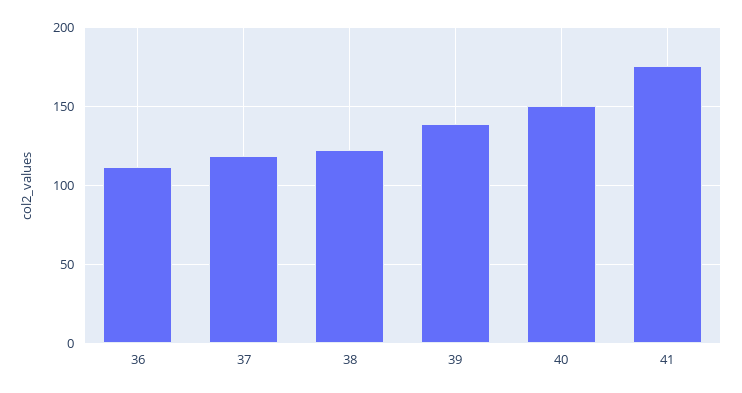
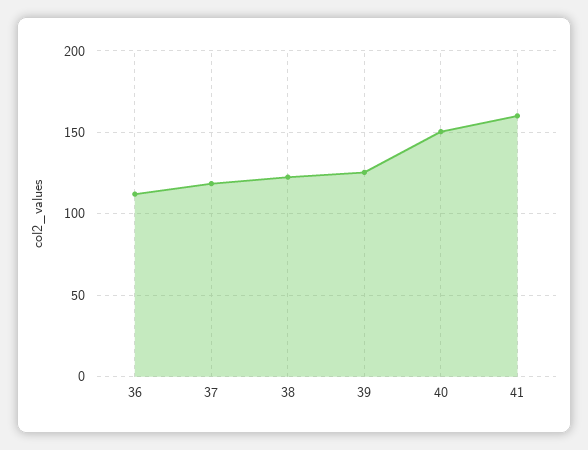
39: 140 -> 125
41: 175 -> 160

